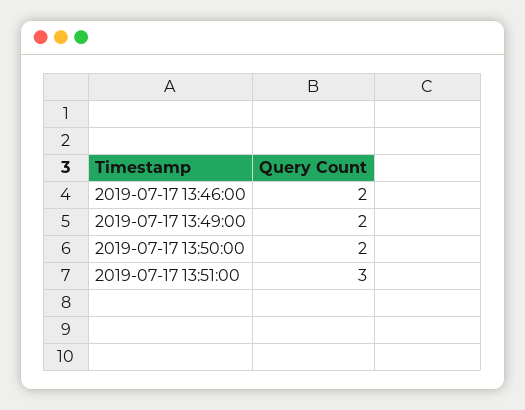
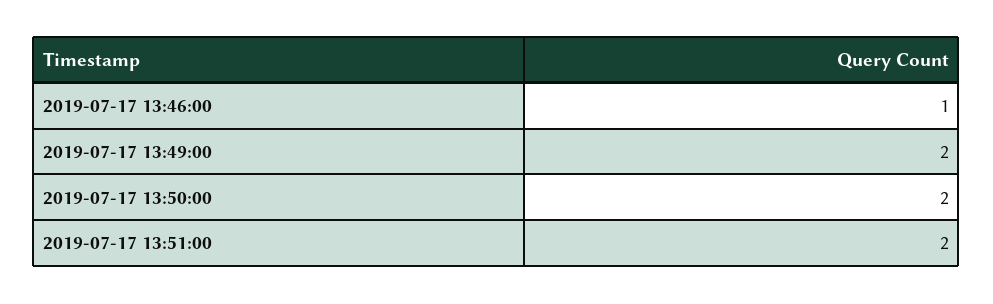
2019-07-17 13:46:00: 2 -> 1
2019-07-17 13:51:00: 3 -> 2

